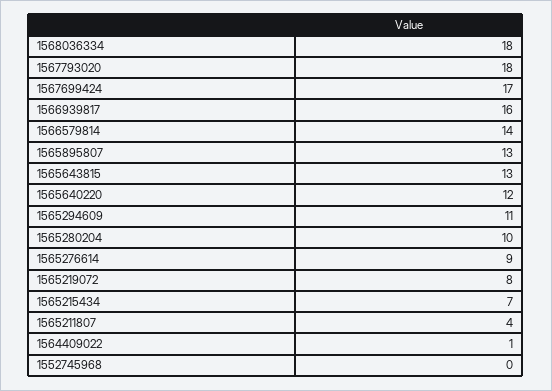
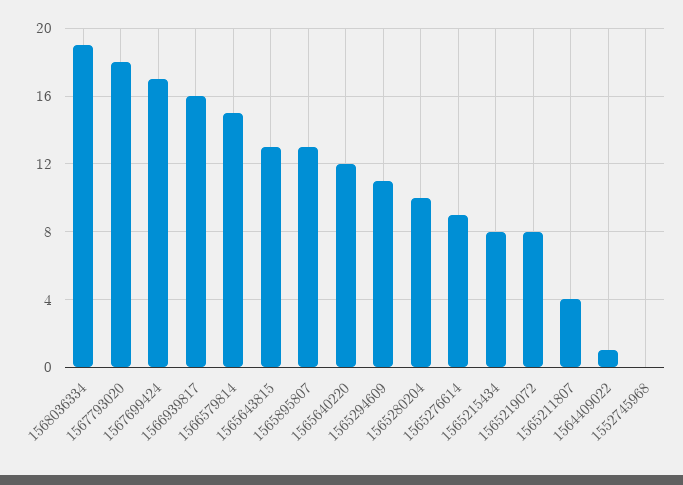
1568036334: 18 -> 19
1566579814: 14 -> 15
1565215434: 7 -> 8

